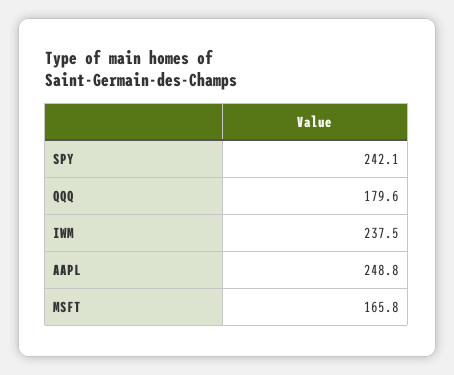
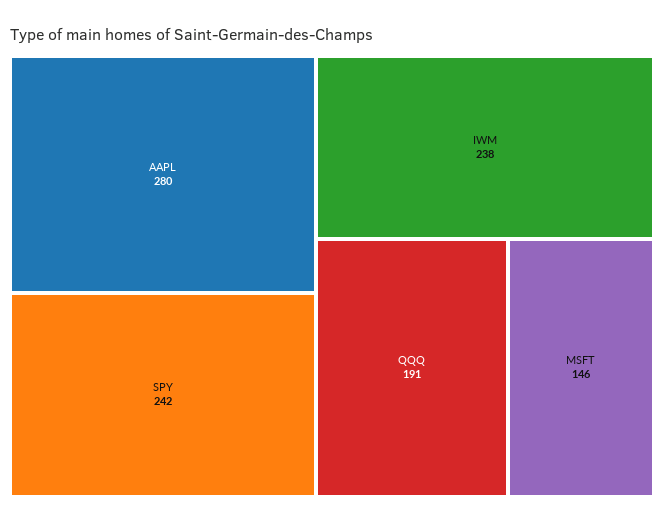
QQQ: 179.6 -> 191
AAPL: 248.8 -> 280
MSFT: 165.8 -> 146

